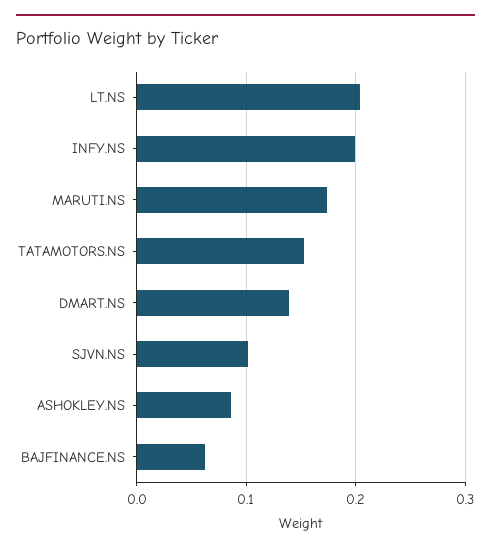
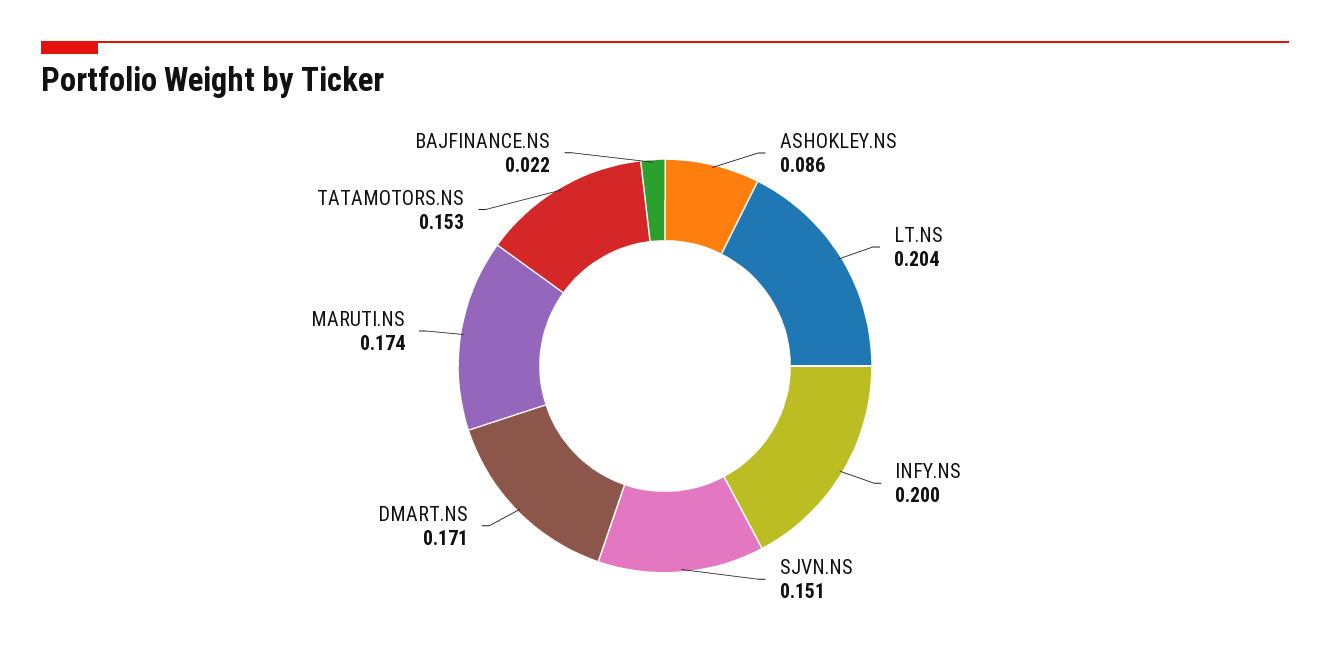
DMART.NS: 0.14 -> 0.171
SJVN.NS: 0.1 -> 0.151
BAJFINANCE.NS: 0.06 -> 0.022

